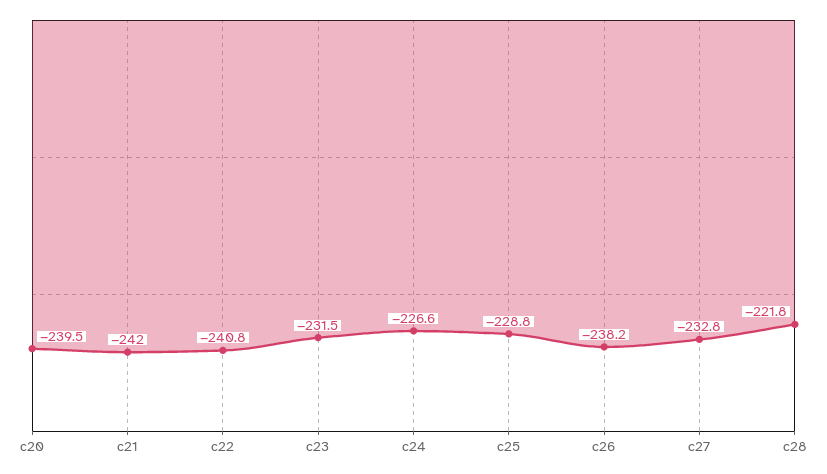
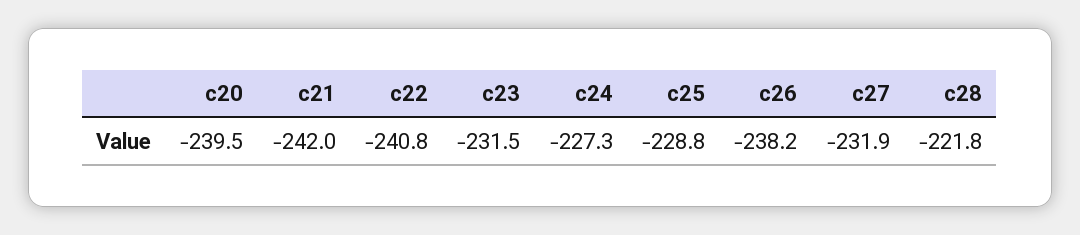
c24: -226.6 -> -227.3
c27: -232.8 -> -231.9

